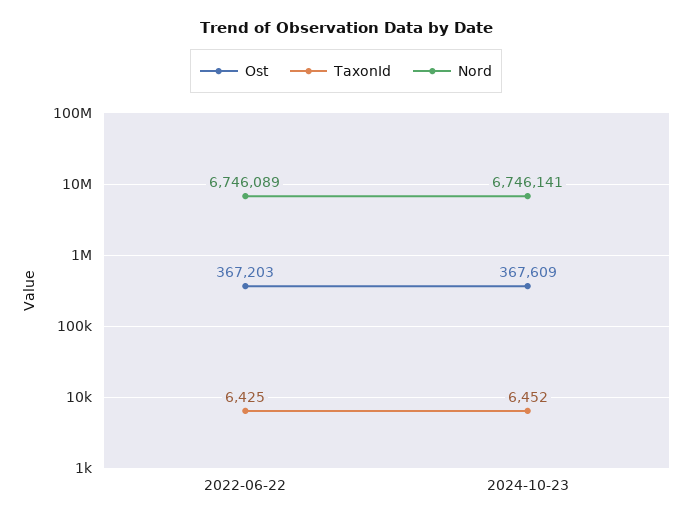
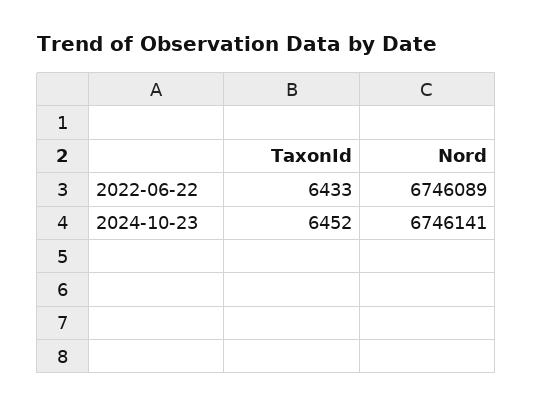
Ost, 2022-06-22: 367203 -> none
TaxonId, 2022-06-22: 6425 -> 6433
Ost, 2024-10-23: 367609 -> none

